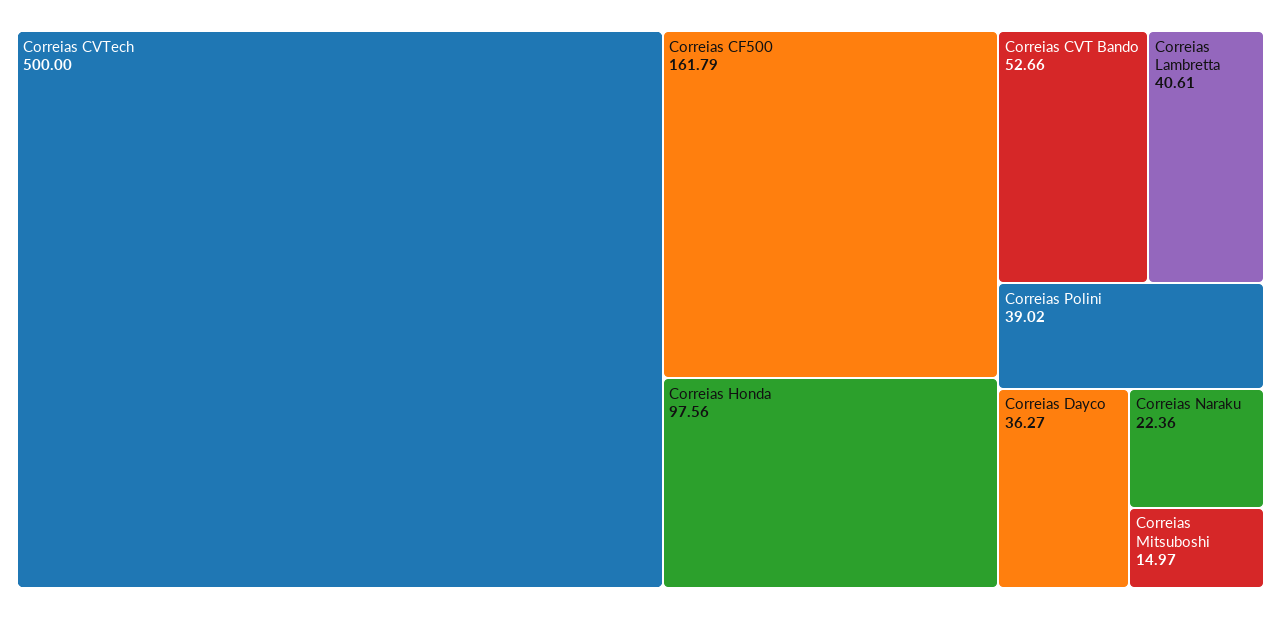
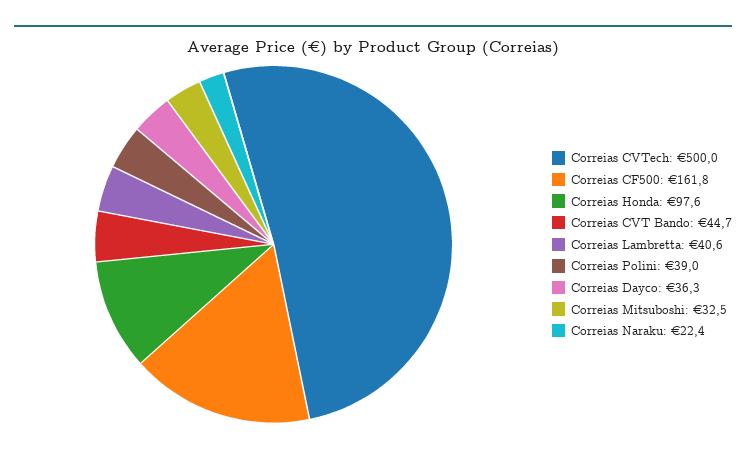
Correias CVT Bando: 52.66 -> 44.7
Correias Mitsuboshi: 14.97 -> 32.5

